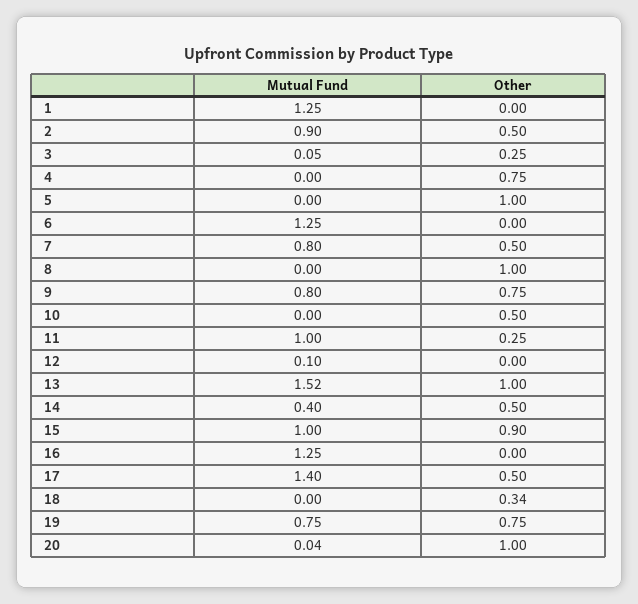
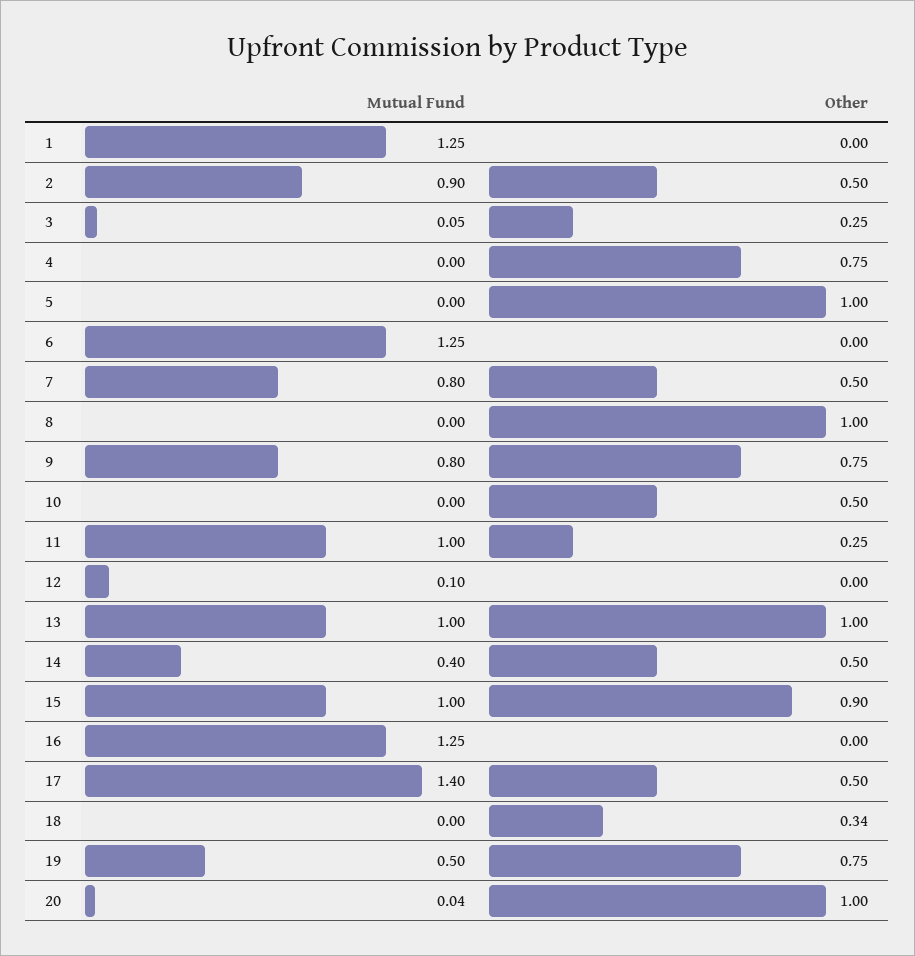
Mutual Fund, 13: 1.52 -> 1
Mutual Fund, 19: 0.75 -> 0.5

